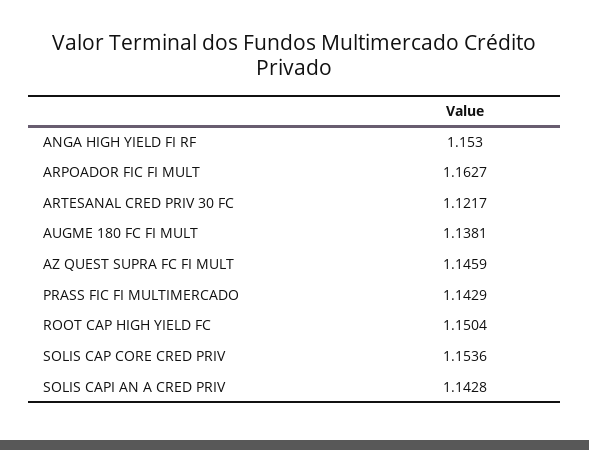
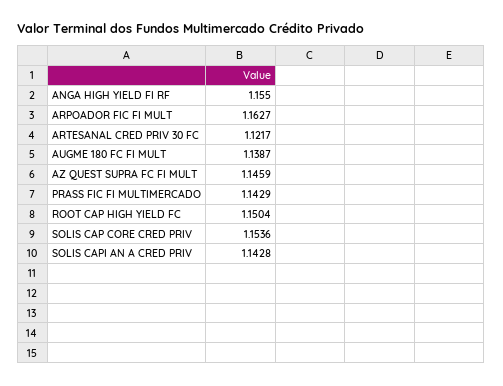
ANGA HIGH YIELD FI RF: 1.153 -> 1.155
AUGME 180 FC FI MULT: 1.1381 -> 1.1387

